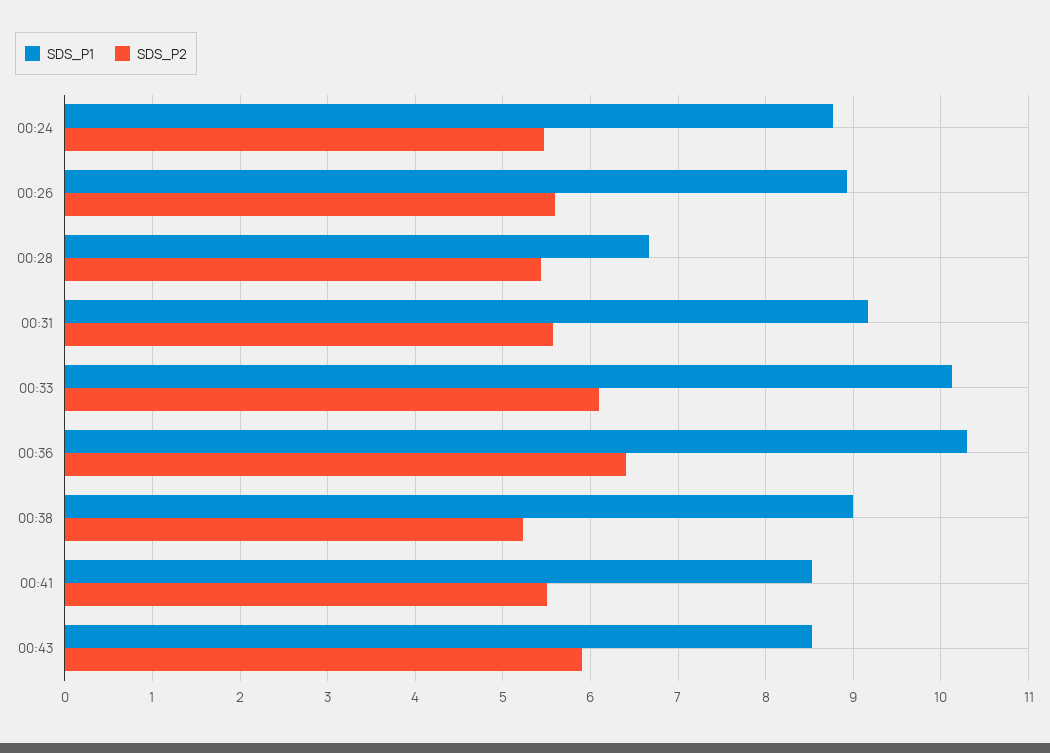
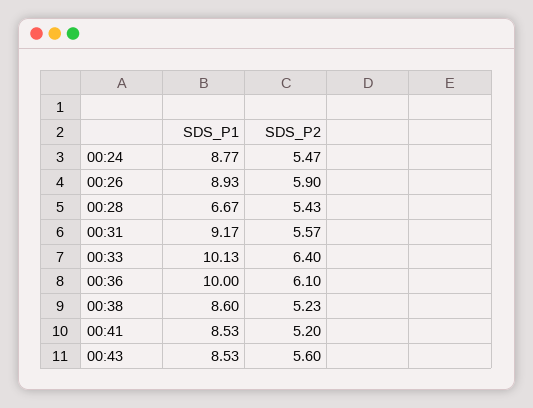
SDS_P2, 00:26: 5.6 -> 5.9
SDS_P2, 00:33: 6.1 -> 6.4
SDS_P1, 00:36: 10.3 -> 10
SDS_P2, 00:36: 6.4 -> 6.1
SDS_P1, 00:38: 9 -> 8.6
SDS_P2, 00:41: 5.5 -> 5.2
SDS_P2, 00:43: 5.9 -> 5.6

